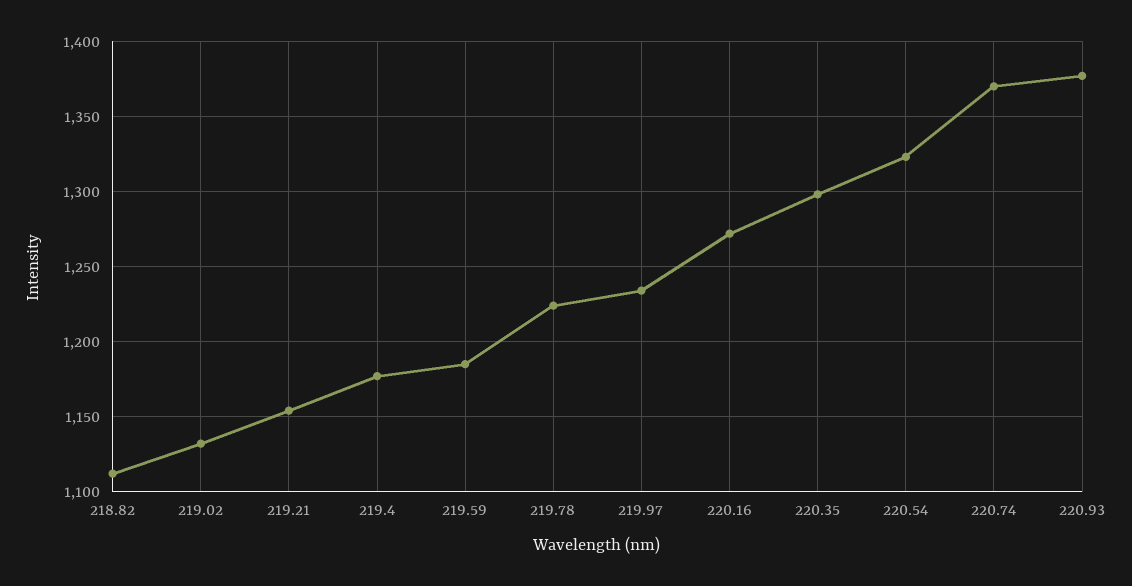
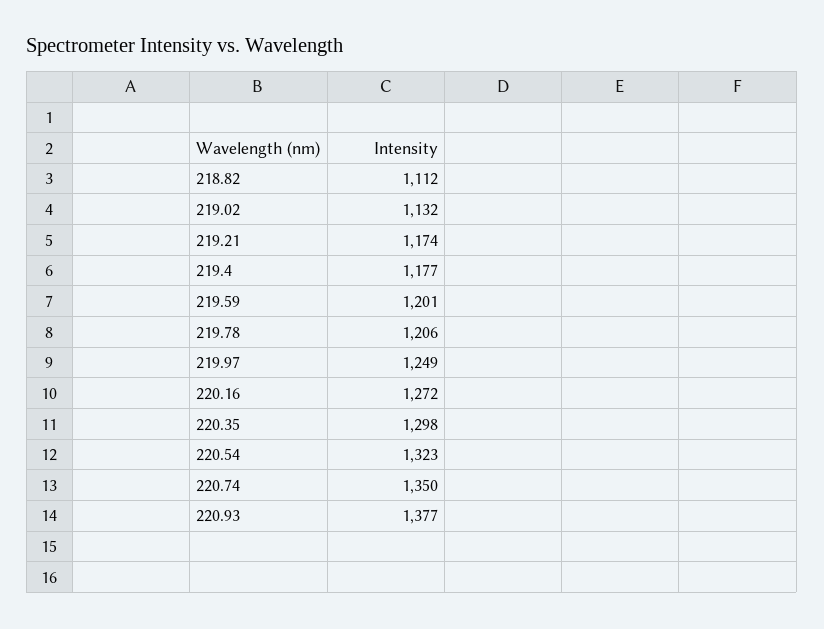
219.21: 1155 -> 1174
219.59: 1185 -> 1201
219.78: 1225 -> 1206
219.97: 1235 -> 1249
220.74: 1370 -> 1350

